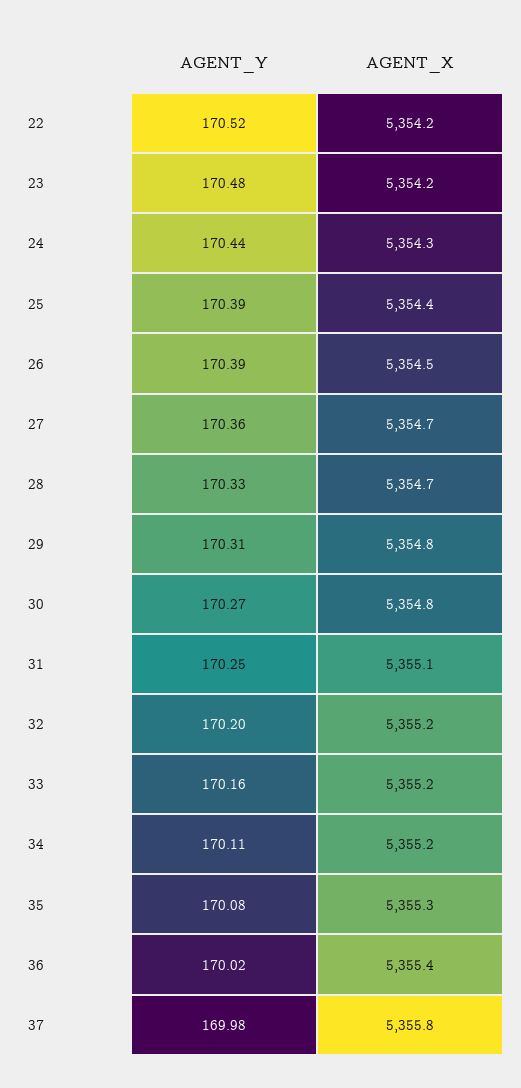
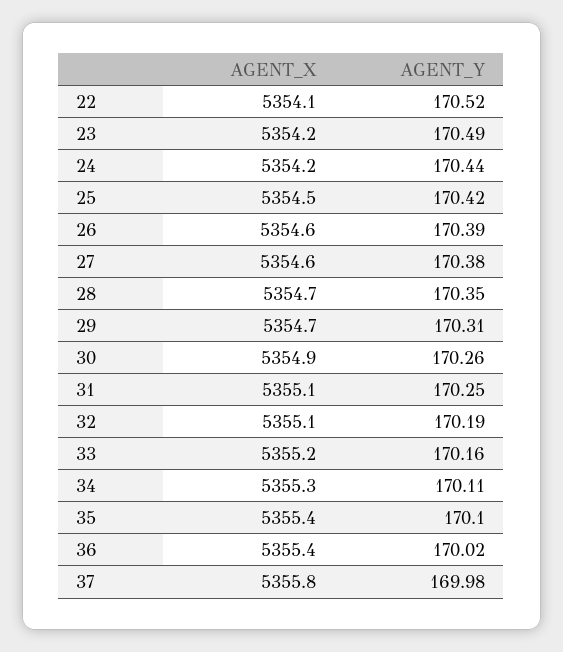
AGENT_X, 22: 5354.2 -> 5354.1
AGENT_Y, 23: 170.48 -> 170.49
AGENT_X, 24: 5354.3 -> 5354.2
AGENT_Y, 25: 170.39 -> 170.42
AGENT_X, 25: 5354.4 -> 5354.5
AGENT_X, 26: 5354.5 -> 5354.6
AGENT_Y, 27: 170.36 -> 170.38
AGENT_X, 27: 5354.7 -> 5354.6
AGENT_Y, 28: 170.33 -> 170.35
AGENT_X, 29: 5354.8 -> 5354.7
AGENT_Y, 30: 170.27 -> 170.26
AGENT_X, 30: 5354.8 -> 5354.9
AGENT_Y, 32: 170.2 -> 170.19
AGENT_X, 32: 5355.2 -> 5355.1
AGENT_X, 34: 5355.2 -> 5355.3
AGENT_Y, 35: 170.08 -> 170.1
AGENT_X, 35: 5355.3 -> 5355.4

